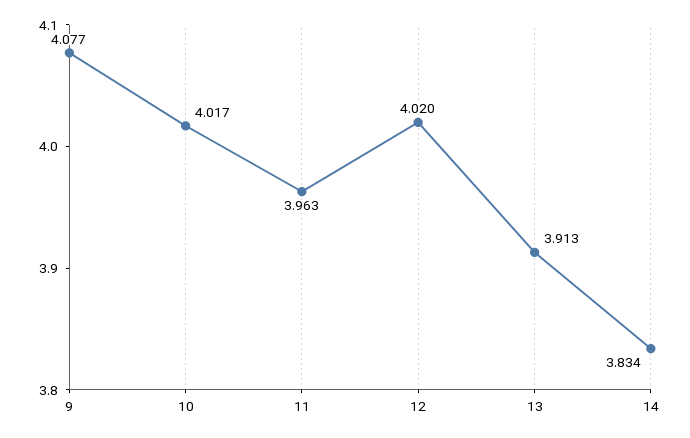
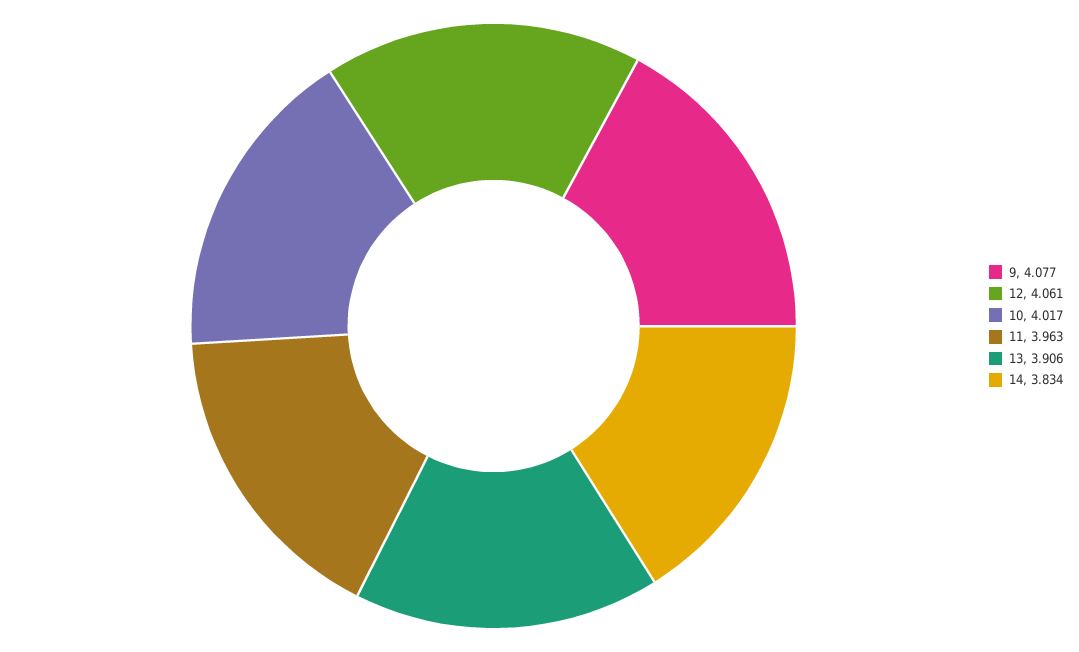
12: 4.02 -> 4.061
13: 3.913 -> 3.906

